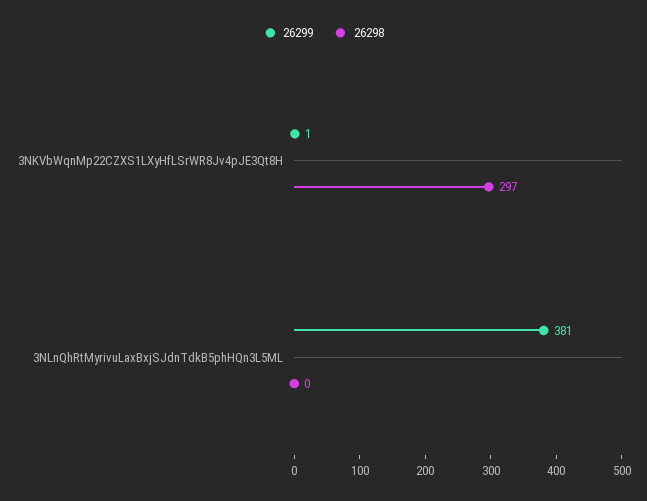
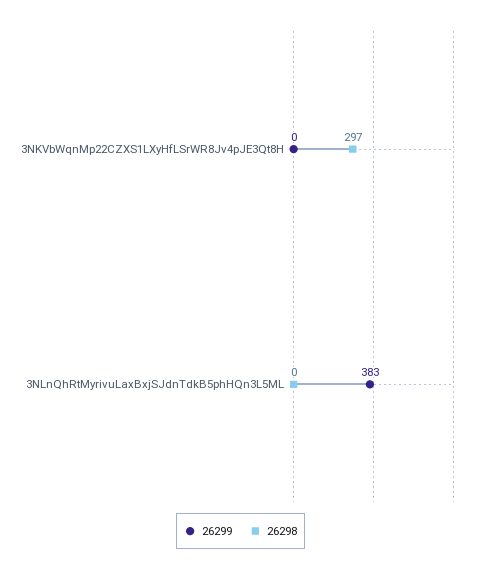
26299, 3NKVbWqnMp22CZXS1LXyHfLSrWR8Jv4pJE3Qt8H: 1 -> 0
26299, 3NLnQhRtMyrivuLaxBxjSJdnTdkB5phHQn3L5ML: 381 -> 383

